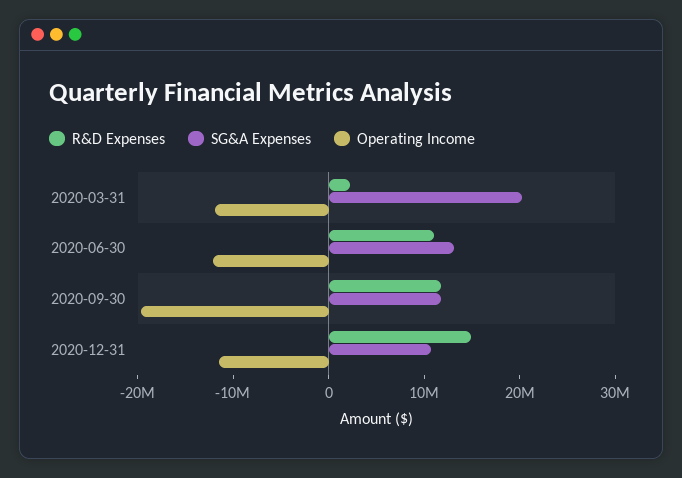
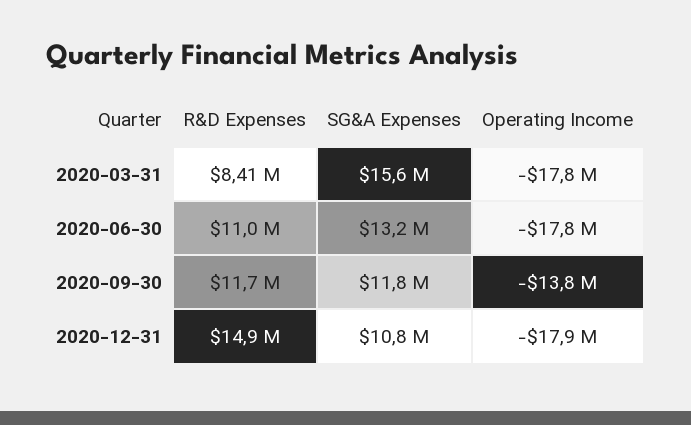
R&D Expenses, 2020-03-31: 2000000 -> 8410000
SG&A Expenses, 2020-03-31: 20000000 -> 15600000
Operating Income, 2020-03-31: -12000000 -> -17800000
Operating Income, 2020-06-30: -12000000 -> -17800000
Operating Income, 2020-09-30: -20000000 -> -13800000
Operating Income, 2020-12-31: -12000000 -> -17900000

